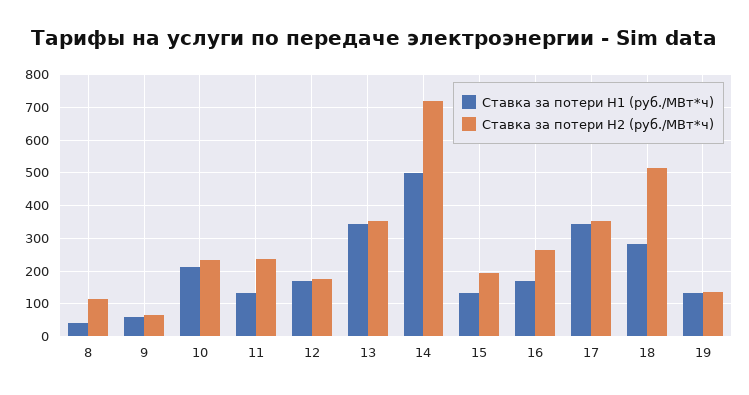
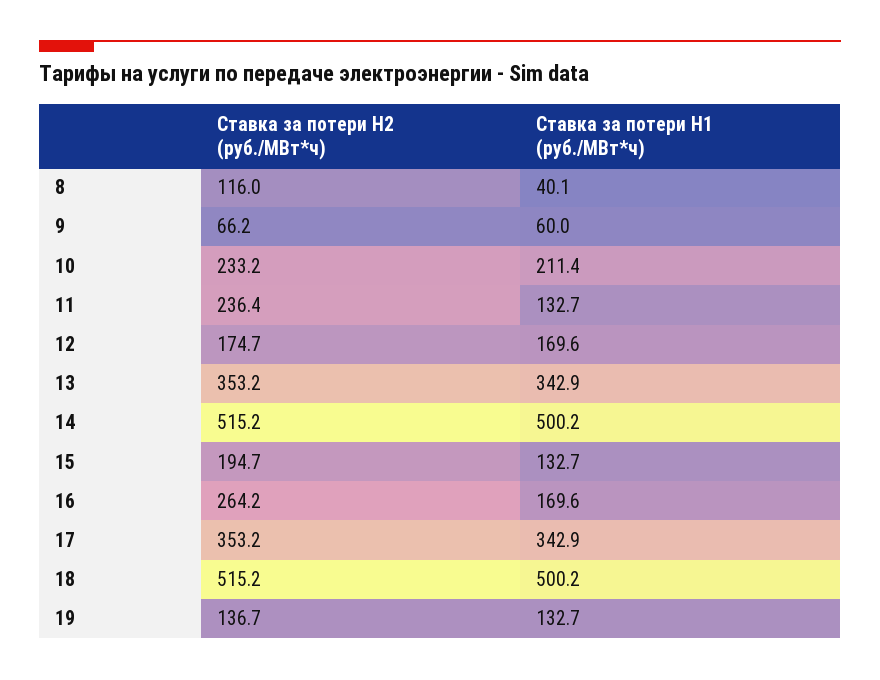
Ставка за потери H2 (руб./МВт*ч), 14: 720 -> 515.2
Ставка за потери H1 (руб./МВт*ч), 18: 280 -> 500.2

